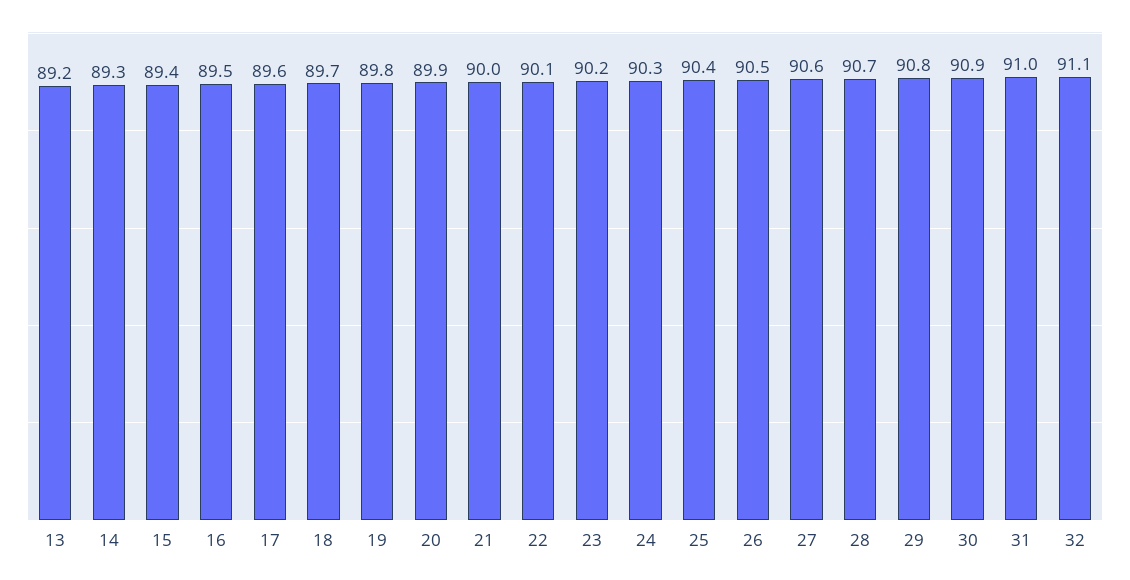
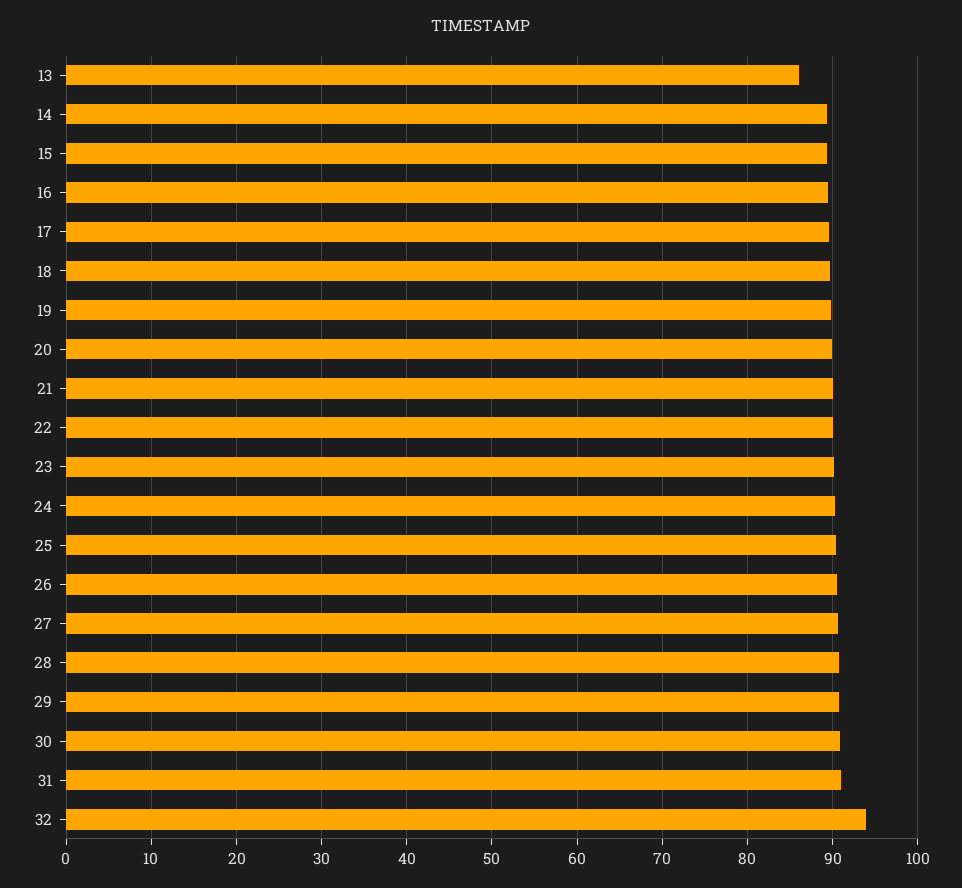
13: 89.2 -> 86
32: 91.1 -> 94

